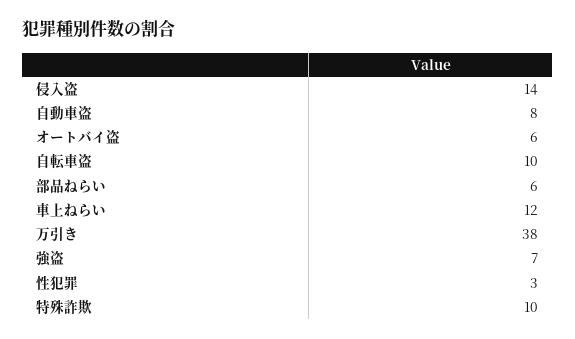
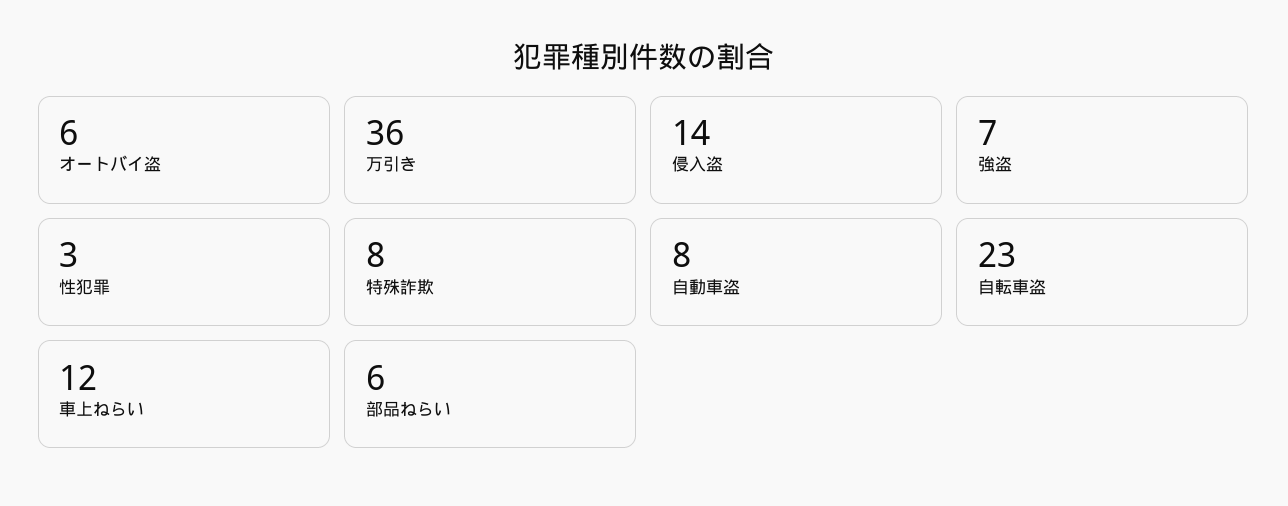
自転車盗: 10 -> 23
万引き: 38 -> 36
特殊詐欺: 10 -> 8

